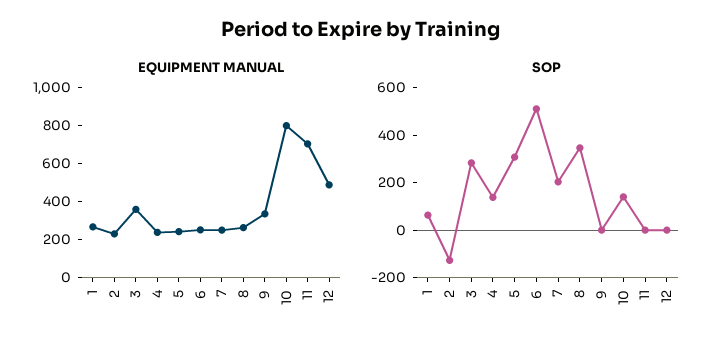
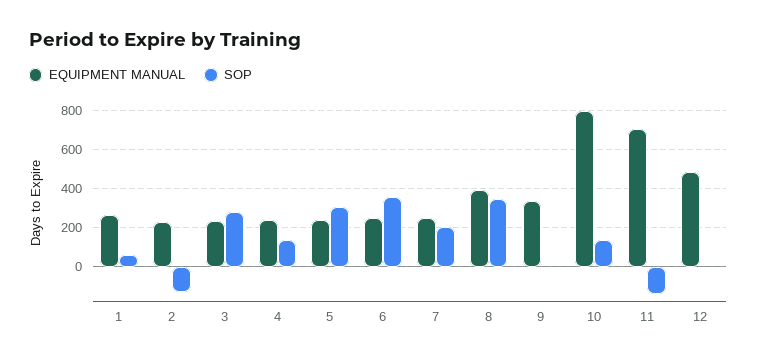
EQUIPMENT MANUAL, 3: 350 -> 250
EQUIPMENT MANUAL, 8: 250 -> 400
SOP, 6: 500 -> 350
SOP, 11: 0 -> -150

